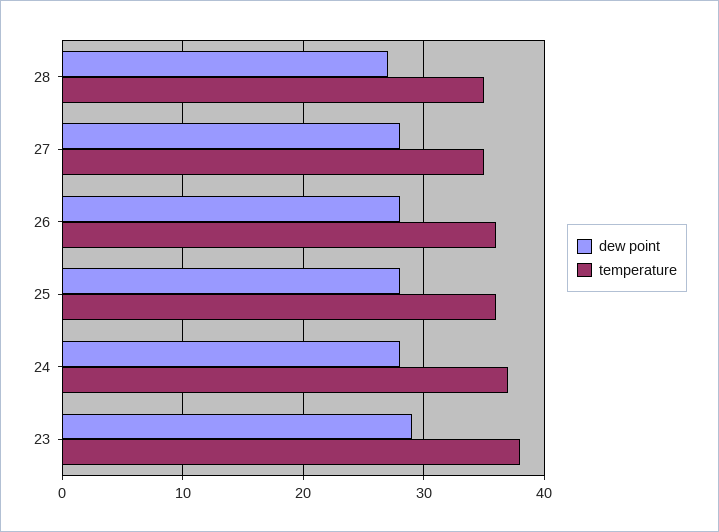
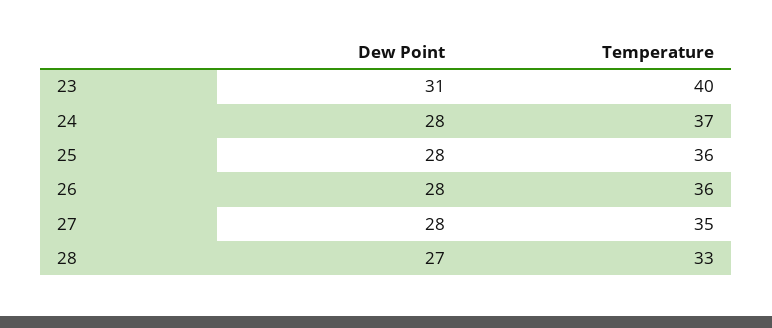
temperature, 28: 35 -> 33
dew point, 23: 29 -> 31
temperature, 23: 38 -> 40

